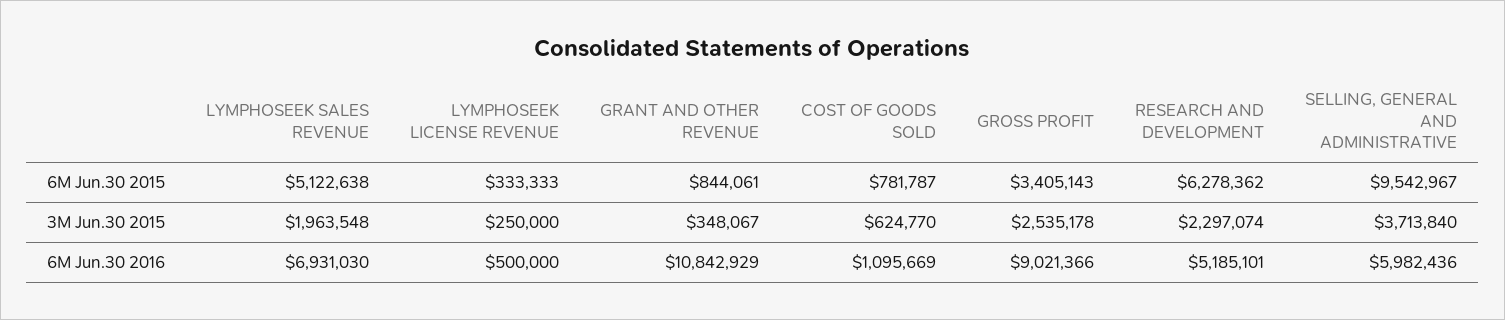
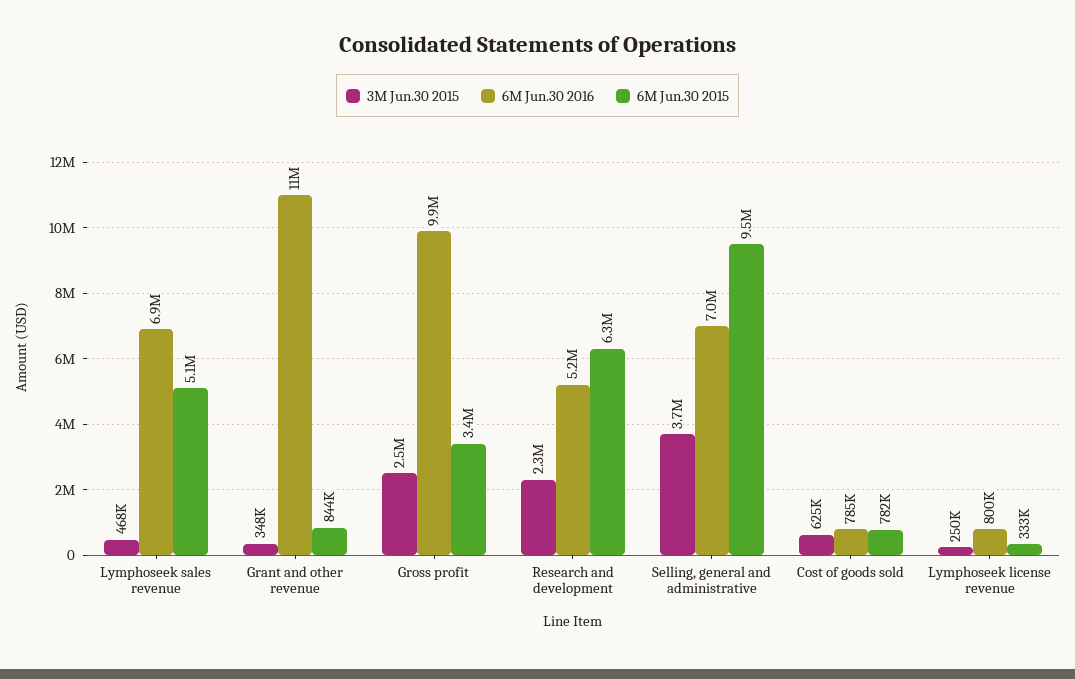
3M Jun.30 2015, LYMPHOSEEK SALES REVENUE: 1963548 -> 468000
6M Jun.30 2016, LYMPHOSEEK LICENSE REVENUE: 500000 -> 800000
6M Jun.30 2016, COST OF GOODS SOLD: 1095669 -> 785000
6M Jun.30 2016, GROSS PROFIT: 9021366 -> 9900000
6M Jun.30 2016, SELLING, GENERAL AND ADMINISTRATIVE: 5982436 -> 7000000

